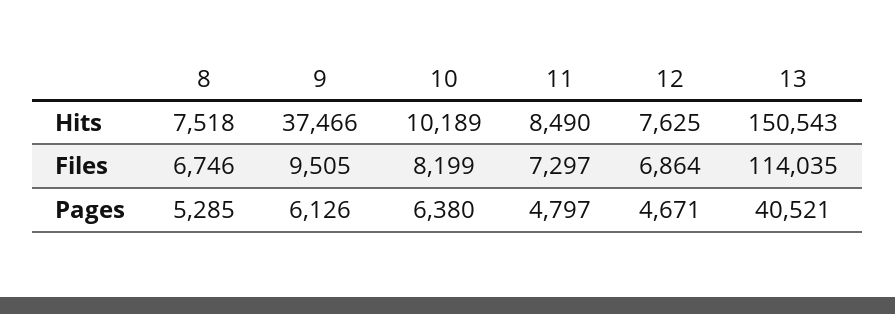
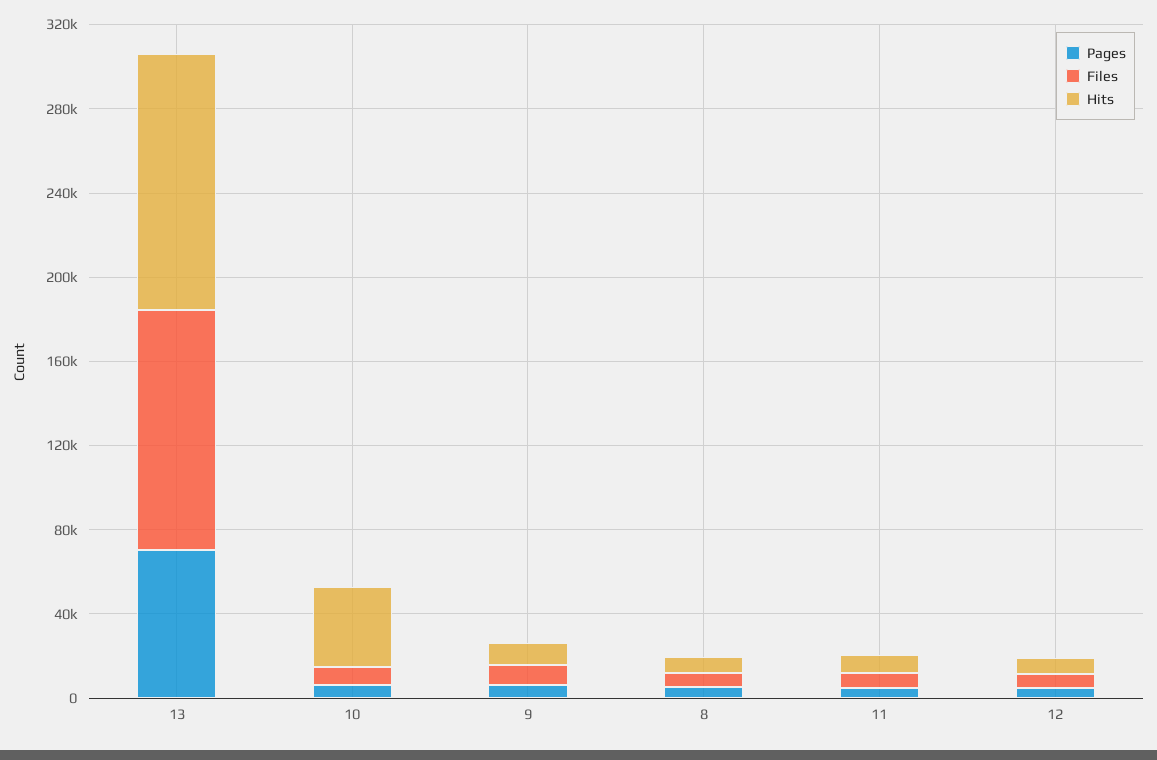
Hits, 9: 37466 -> 10000
Hits, 10: 10189 -> 40000
Hits, 13: 150543 -> 120000
Pages, 13: 40521 -> 70000

